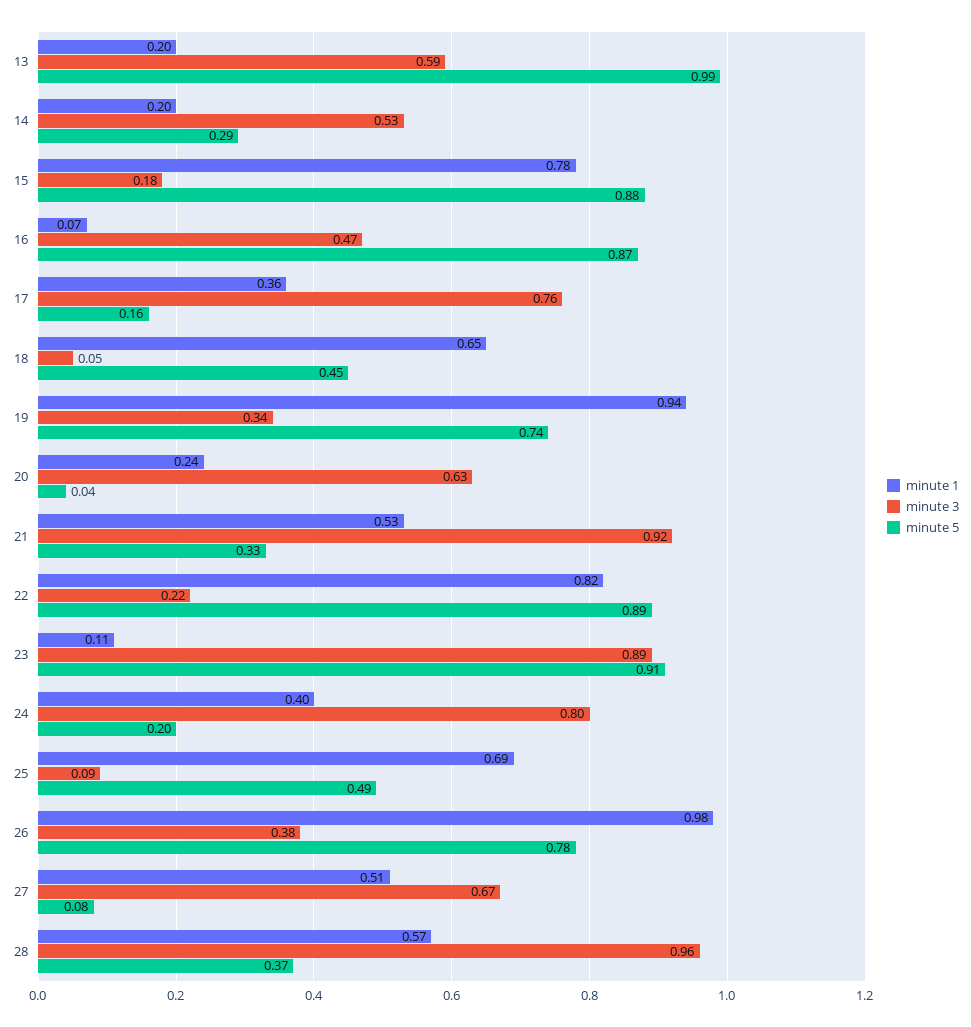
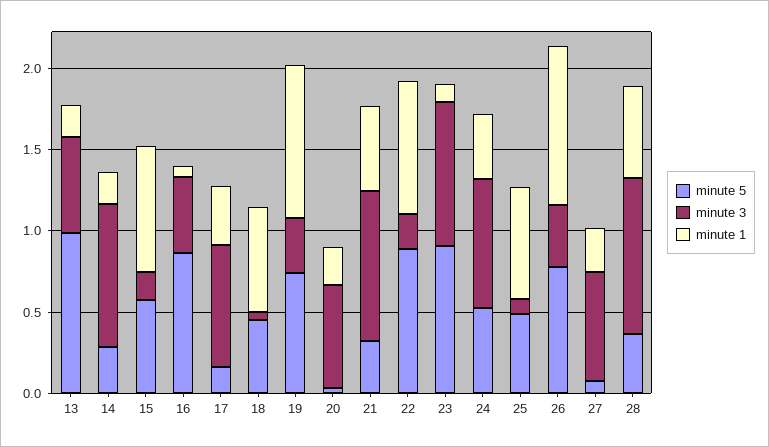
minute 3, 14: 0.53 -> 0.9
minute 5, 15: 0.88 -> 0.6
minute 5, 24: 0.2 -> 0.5
minute 1, 27: 0.51 -> 0.3

